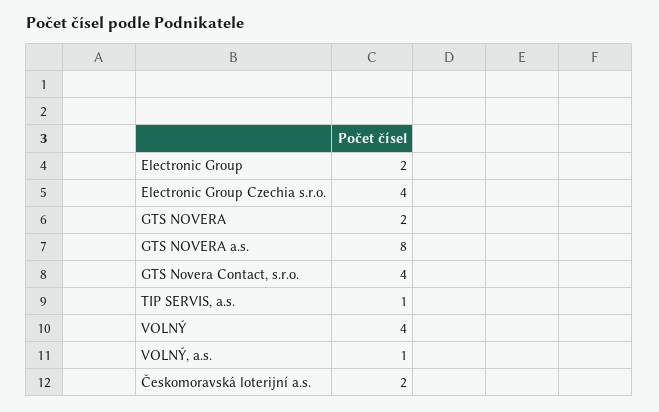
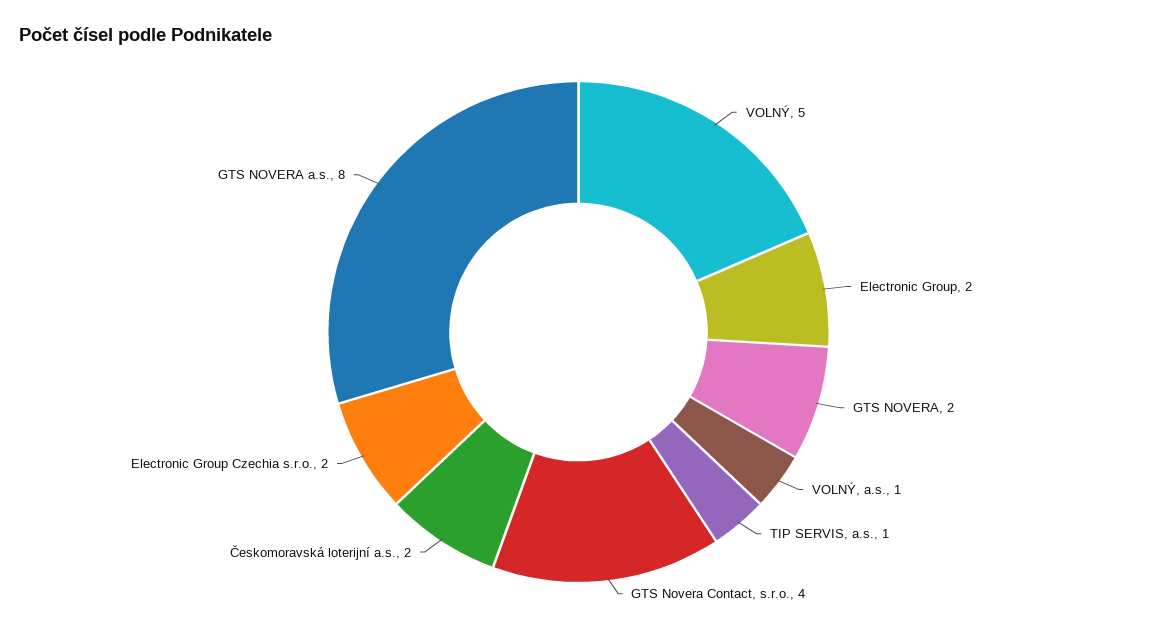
Electronic Group Czechia s.r.o.: 4 -> 2
VOLNÝ: 4 -> 5

